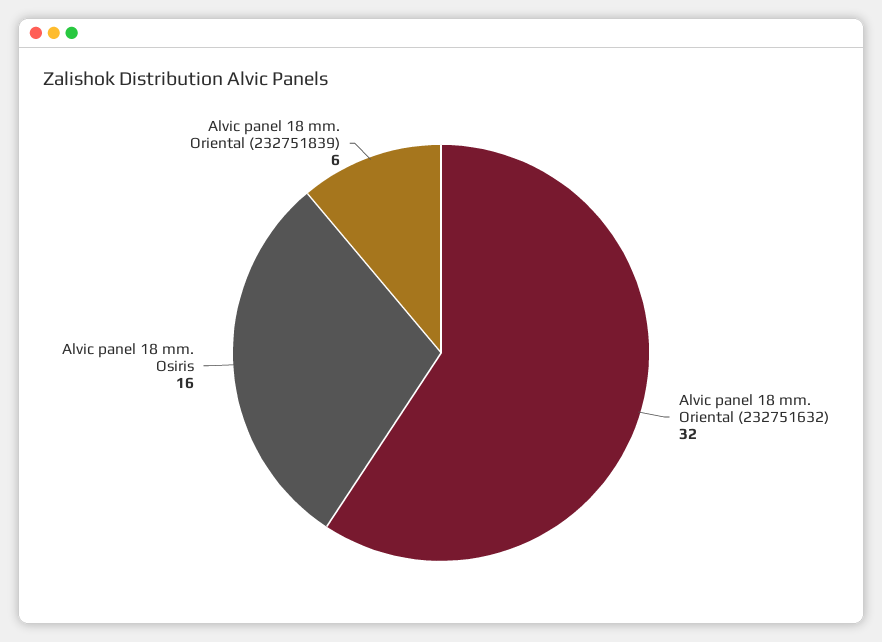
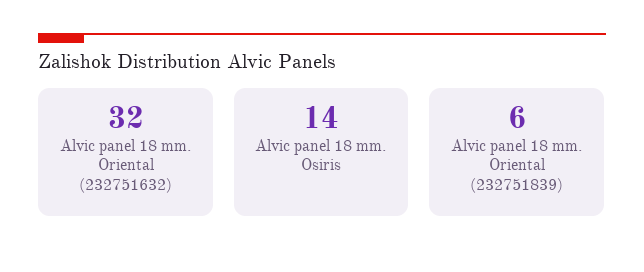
Alvic panel 18 mm. Osiris: 16 -> 14

